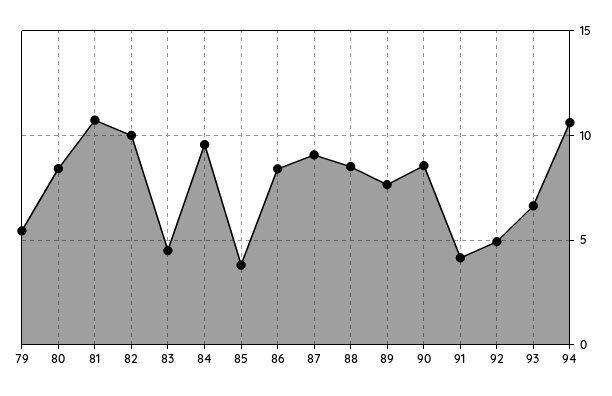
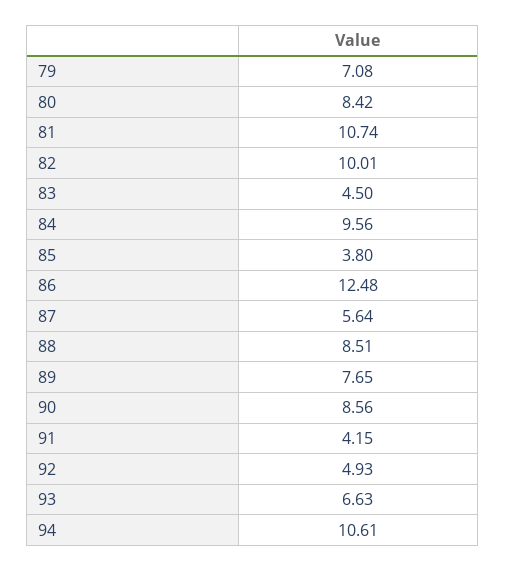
79: 5.5 -> 7.08
86: 8.5 -> 12.48
87: 9 -> 5.64

